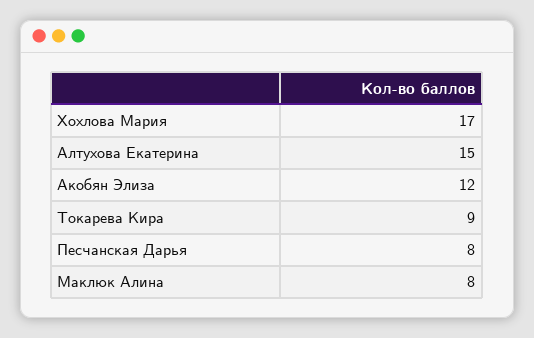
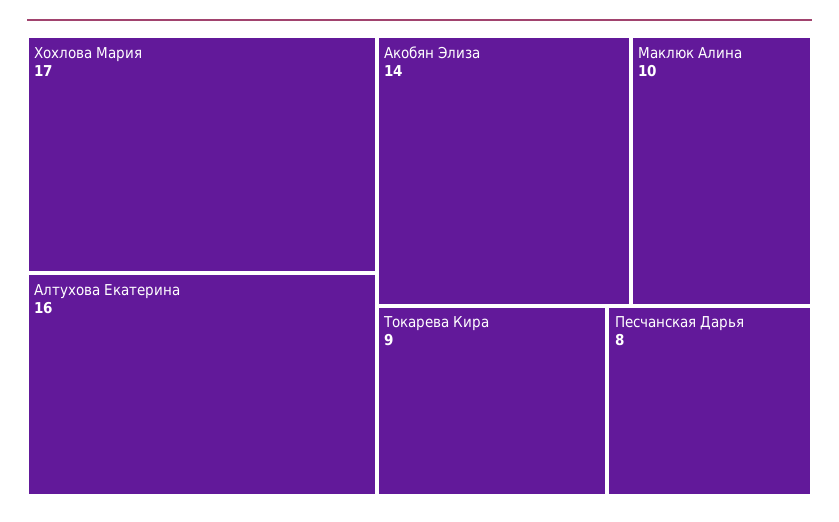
Алтухова Екатерина: 15 -> 16
Акобян Элиза: 12 -> 14
Маклюк Алина: 8 -> 10

